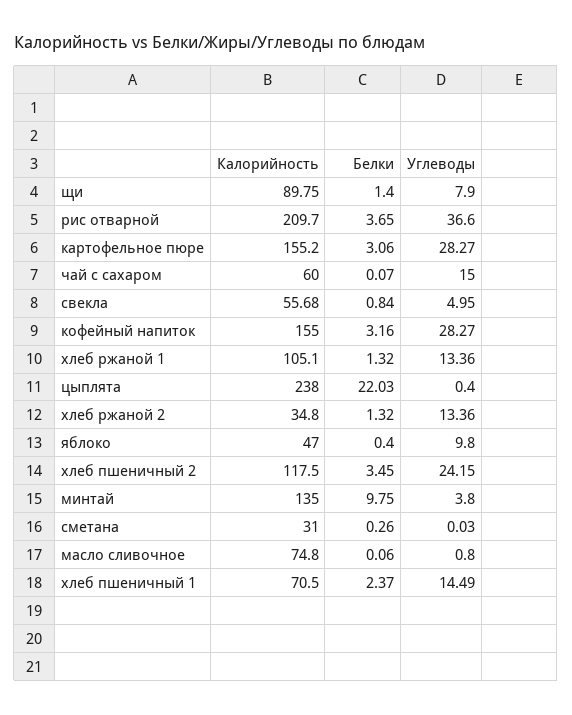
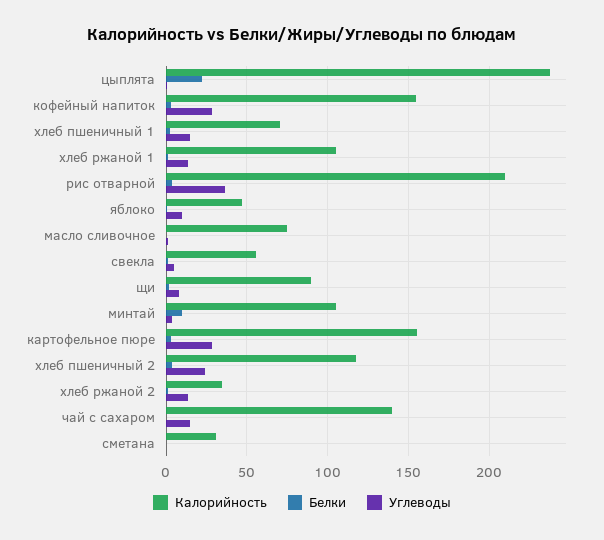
Калорийность, чай с сахаром: 60 -> 140
Калорийность, минтай: 135 -> 105

